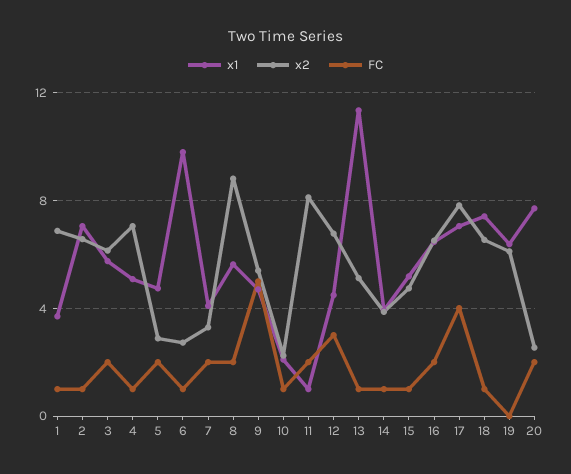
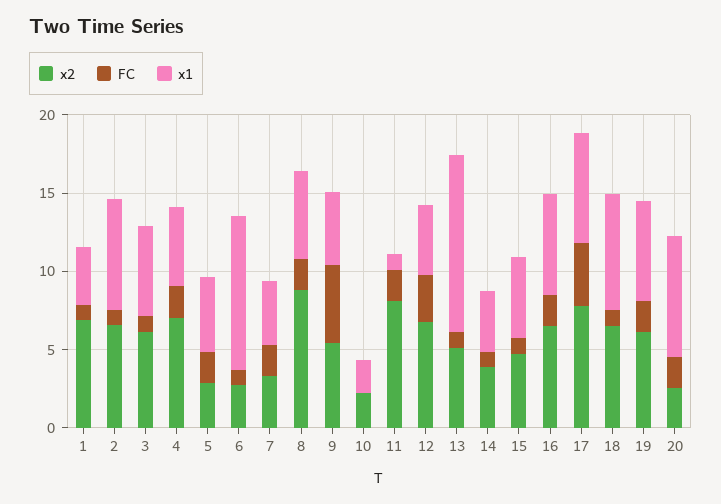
FC, 3: 2 -> 1
FC, 4: 1 -> 2
FC, 10: 1 -> 0
FC, 19: 0 -> 2

